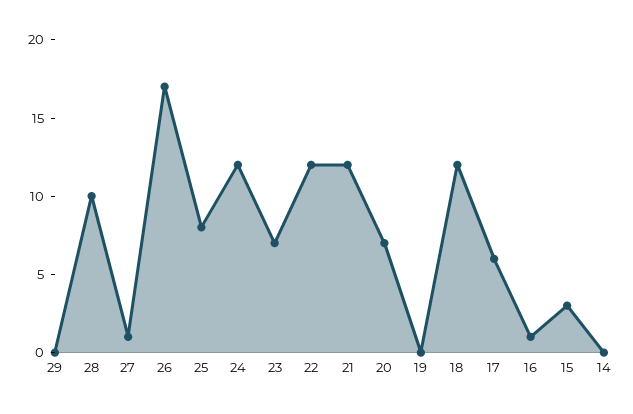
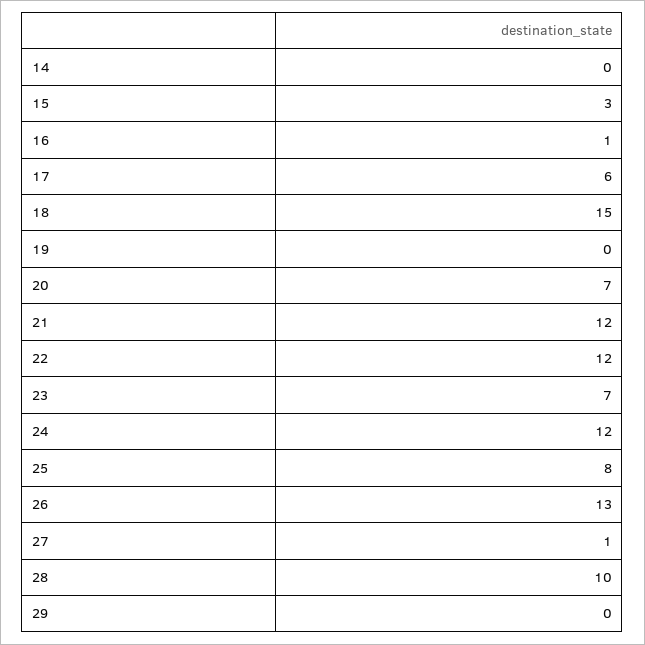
26: 17 -> 13
18: 12 -> 15

